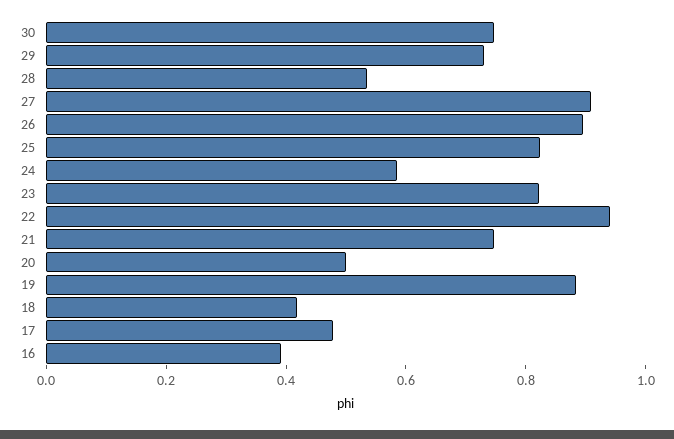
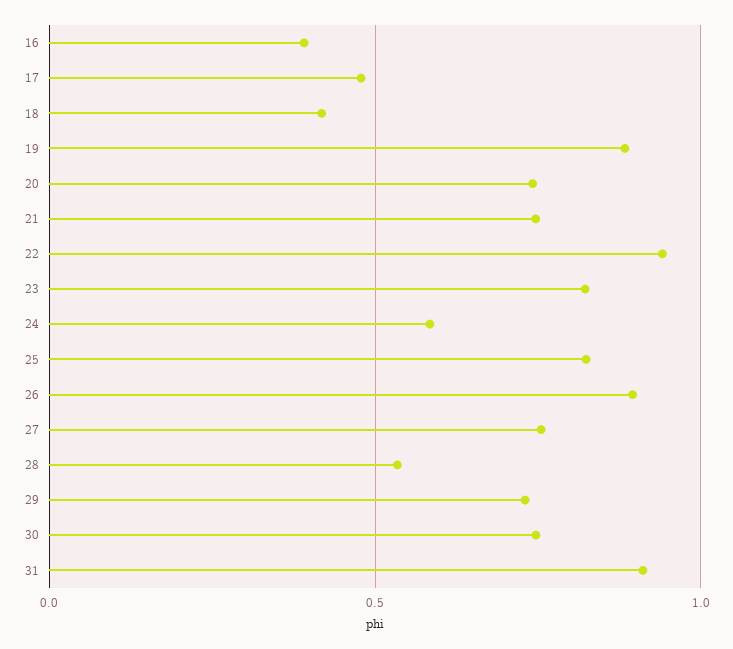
27: 0.9 -> 0.75
20: 0.5 -> 0.75
31: none -> 0.9

